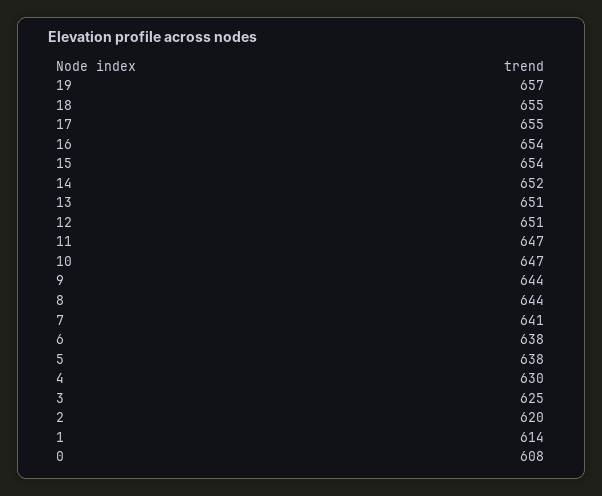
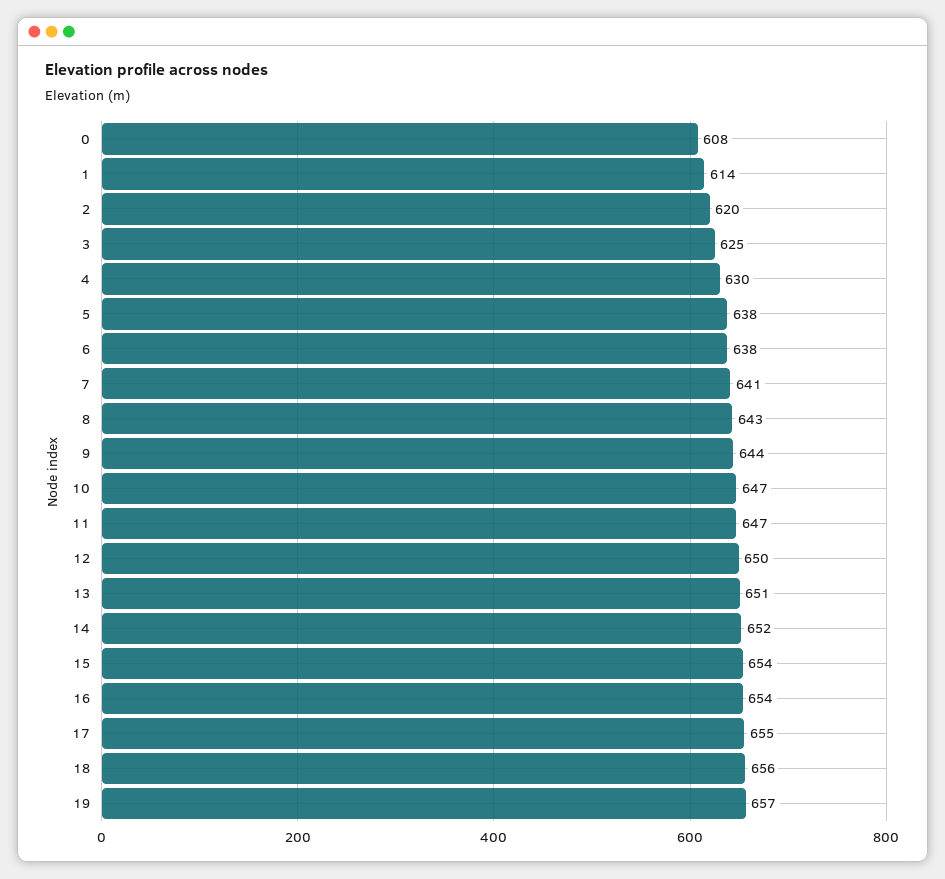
18: 655 -> 656
12: 651 -> 650
8: 644 -> 643

